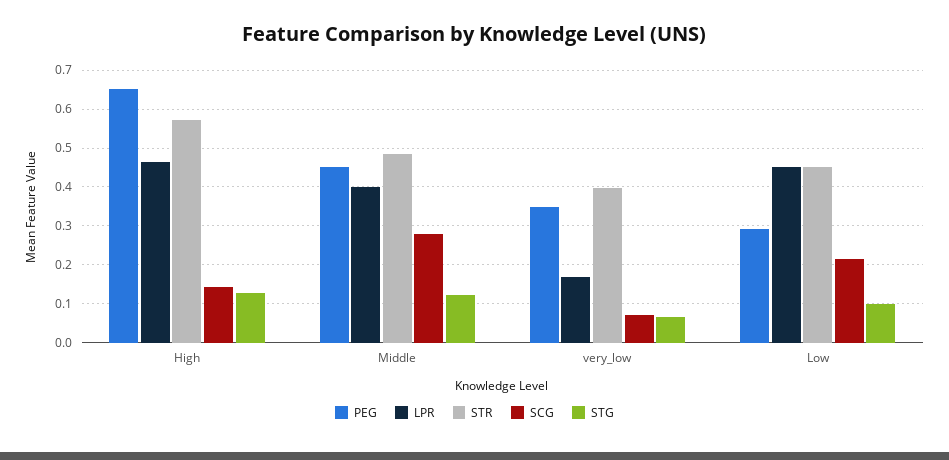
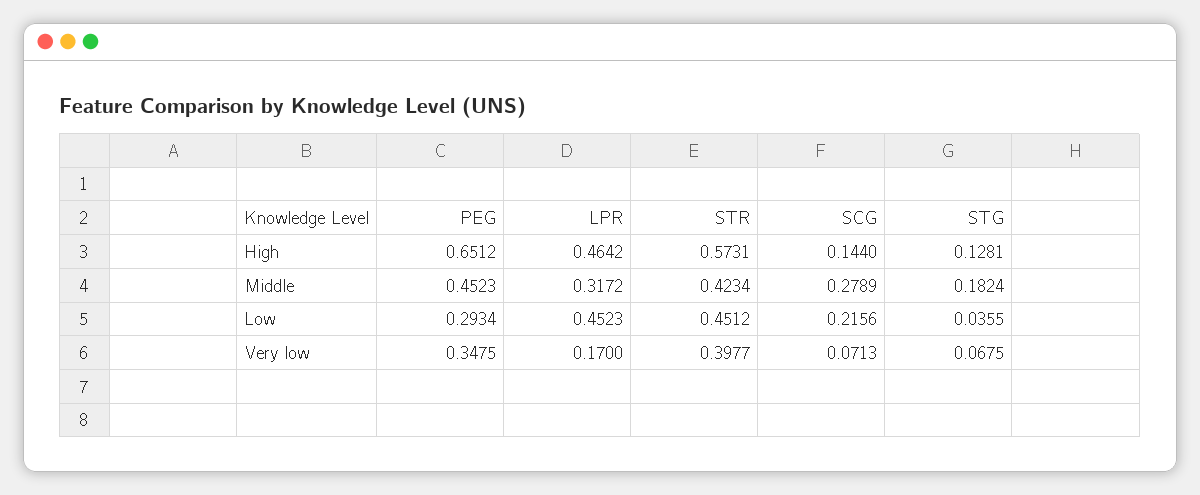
LPR, Middle: 0.4 -> 0.3172
STR, Middle: 0.48 -> 0.4234
STG, Middle: 0.12 -> 0.1824
STG, Low: 0.1 -> 0.0355

